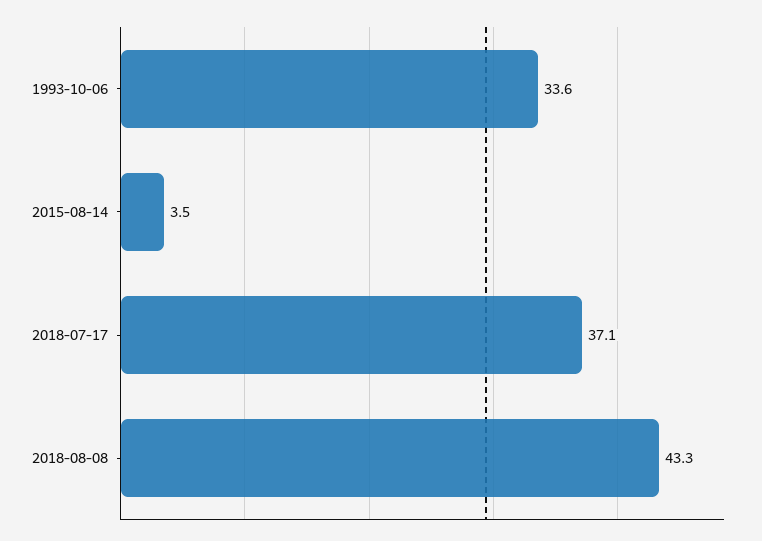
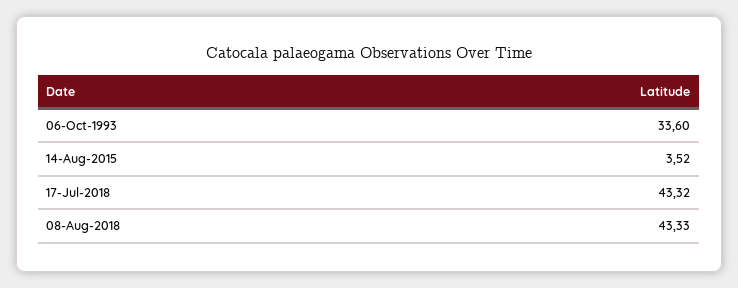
2018-07-17: 37.1 -> 43.32

